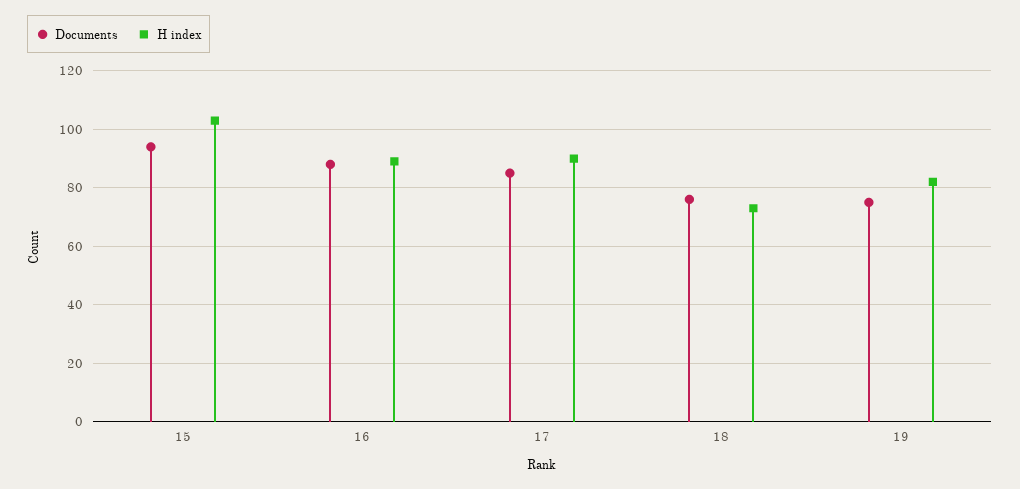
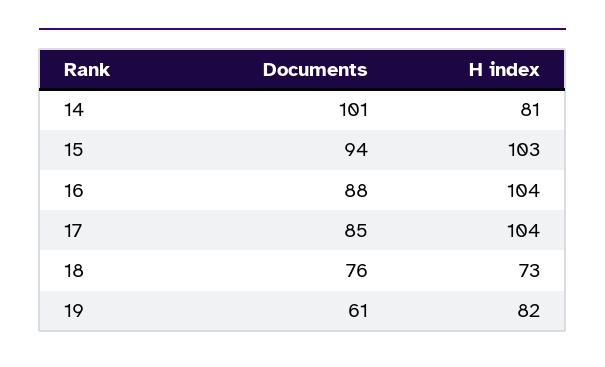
H index, 16: 90 -> 104
H index, 17: 90 -> 104
Documents, 19: 75 -> 61
Documents, 14: none -> 101
H index, 14: none -> 81

